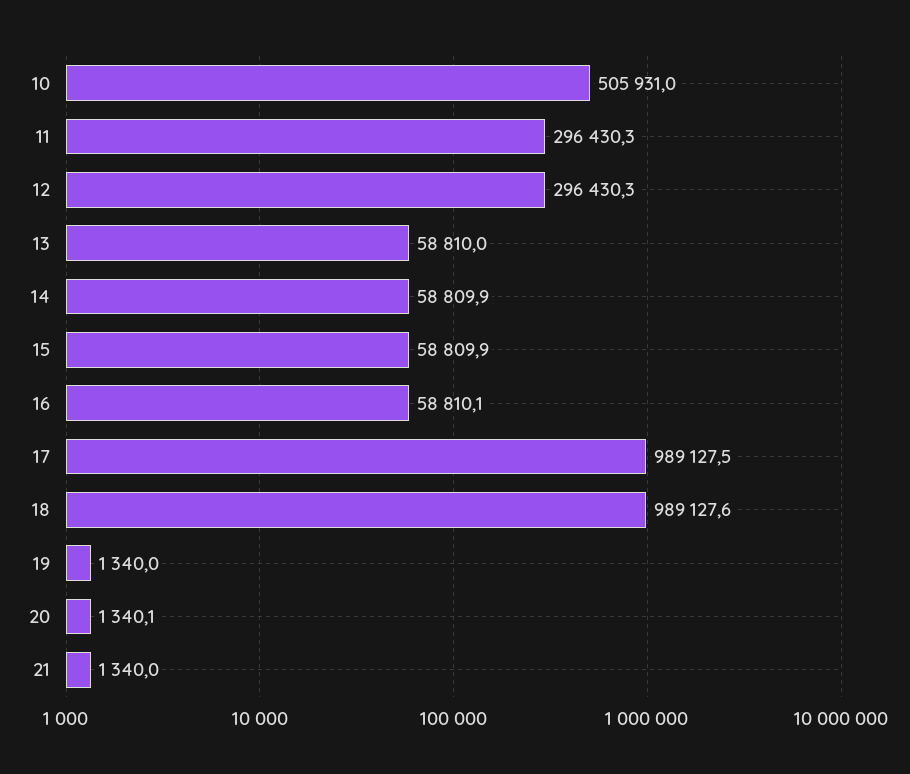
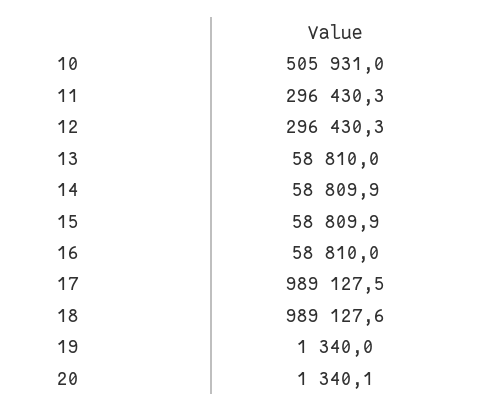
16: 58810.1 -> 58810
21: 1340 -> none

